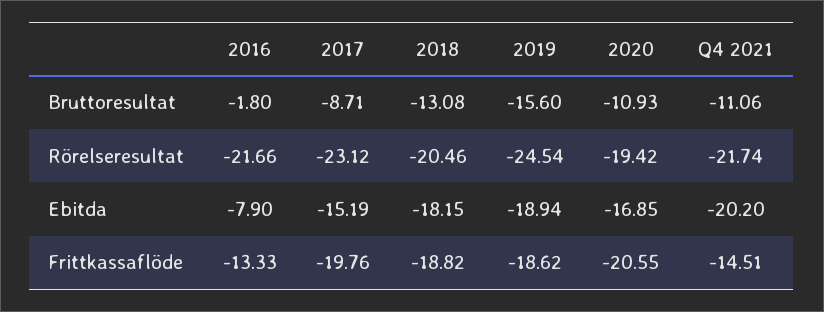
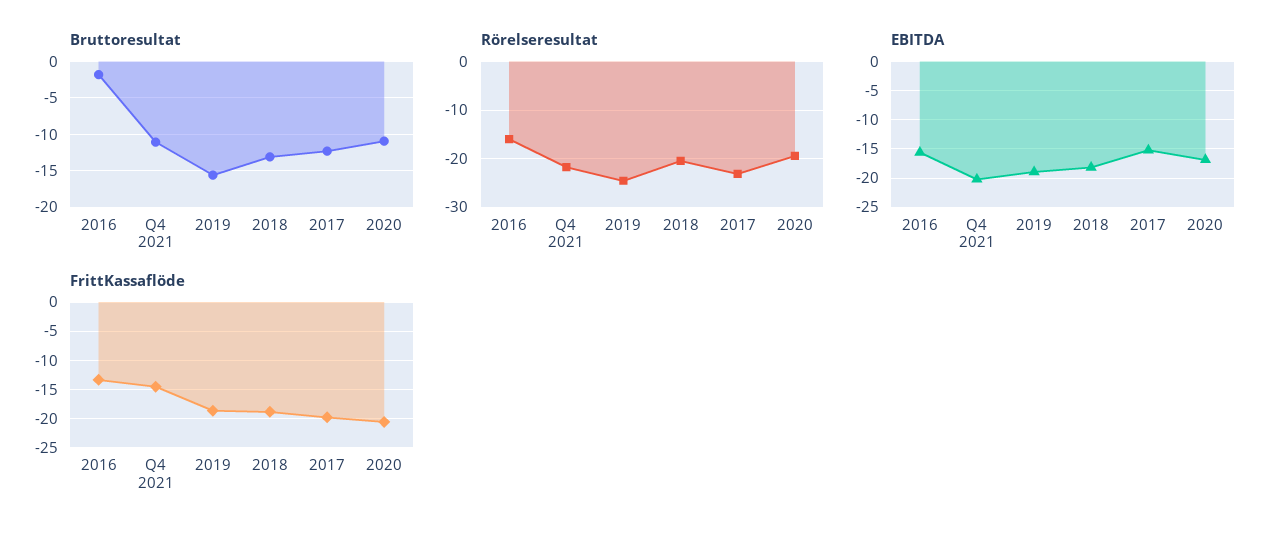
Bruttoresultat, 2017: -8.71 -> -12
Rörelseresultat, 2016: -21.66 -> -16
Ebitda, 2016: -7.9 -> -15

